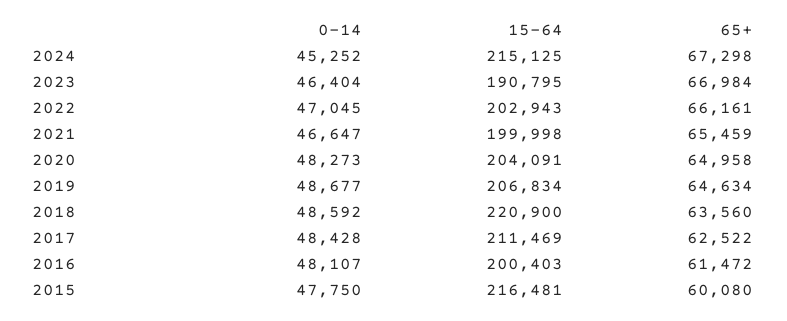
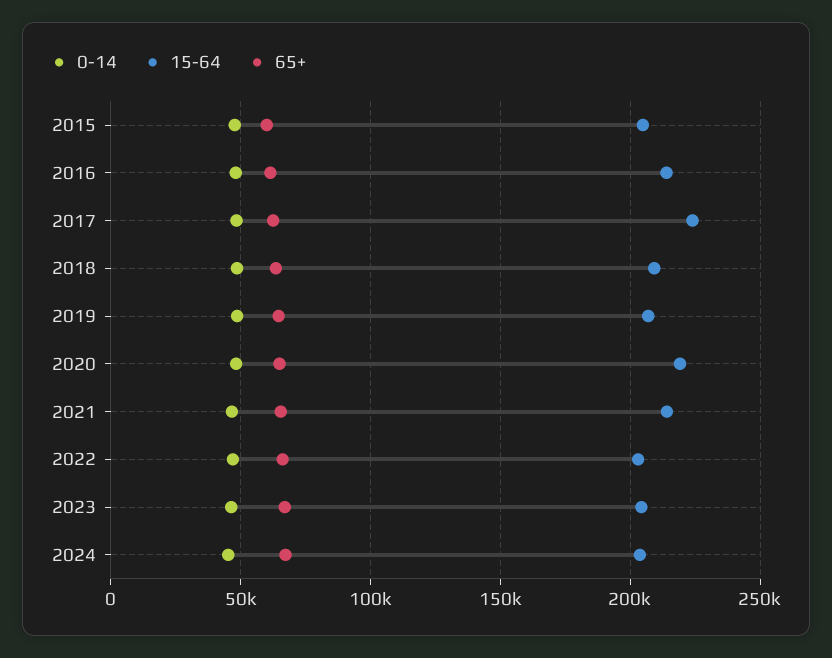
15-64, 2024: 215125 -> 205000
15-64, 2023: 190795 -> 205000
15-64, 2021: 199998 -> 215000
15-64, 2020: 204091 -> 220000
15-64, 2018: 220900 -> 210000
15-64, 2017: 211469 -> 225000
15-64, 2016: 200403 -> 215000
15-64, 2015: 216481 -> 205000

